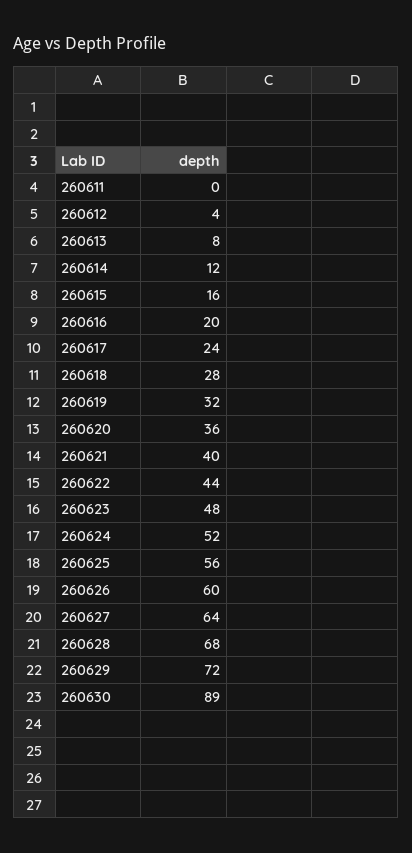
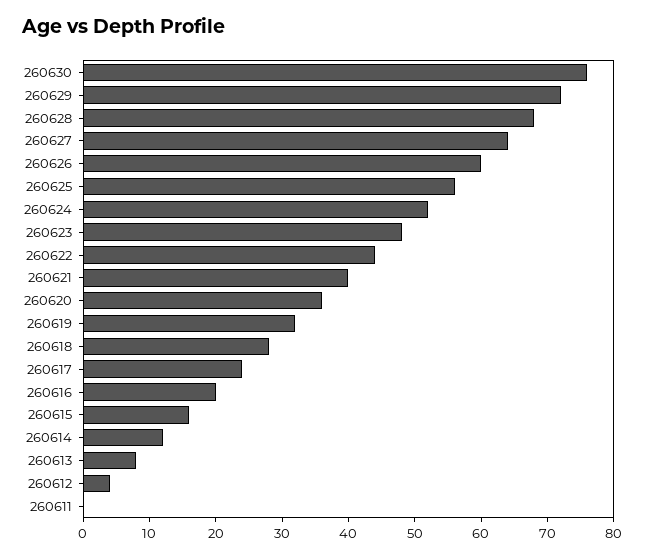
260630: 89 -> 75

